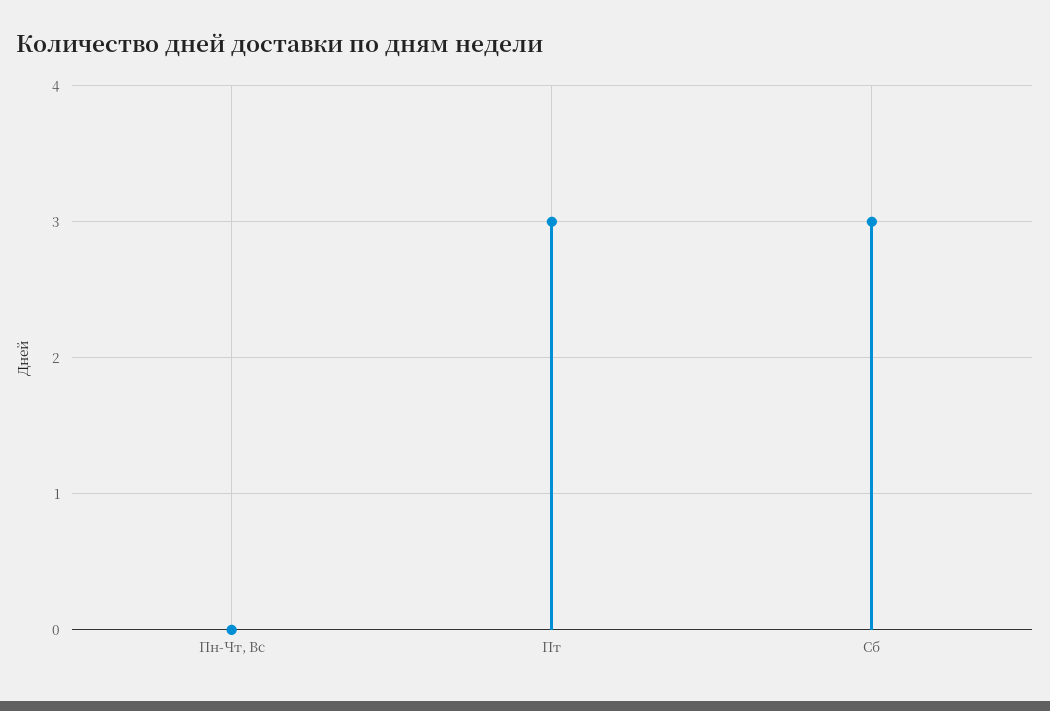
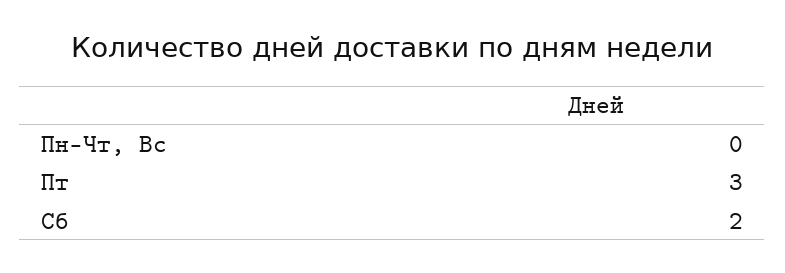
Сб: 3 -> 2

